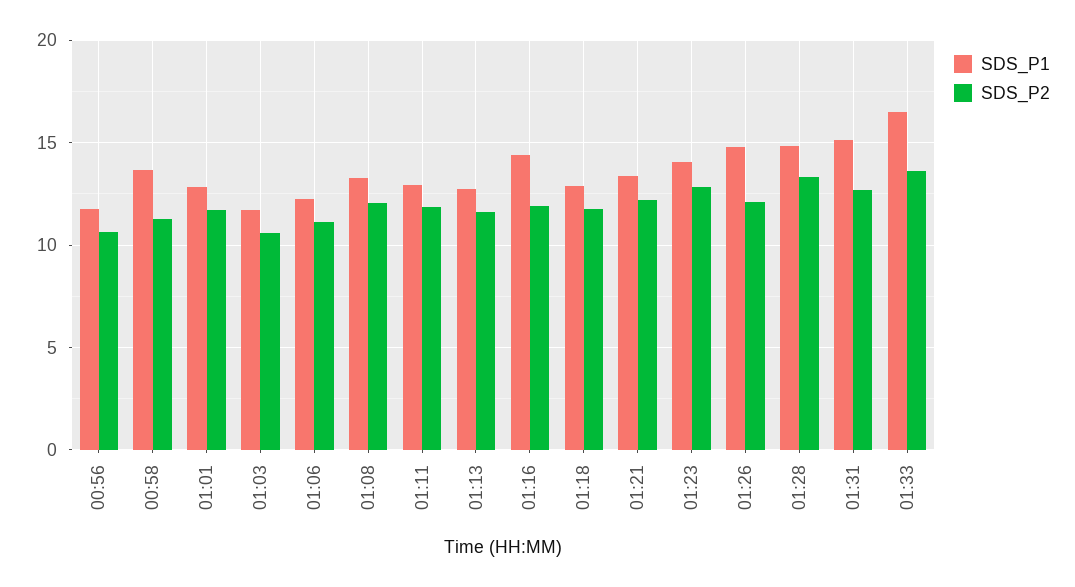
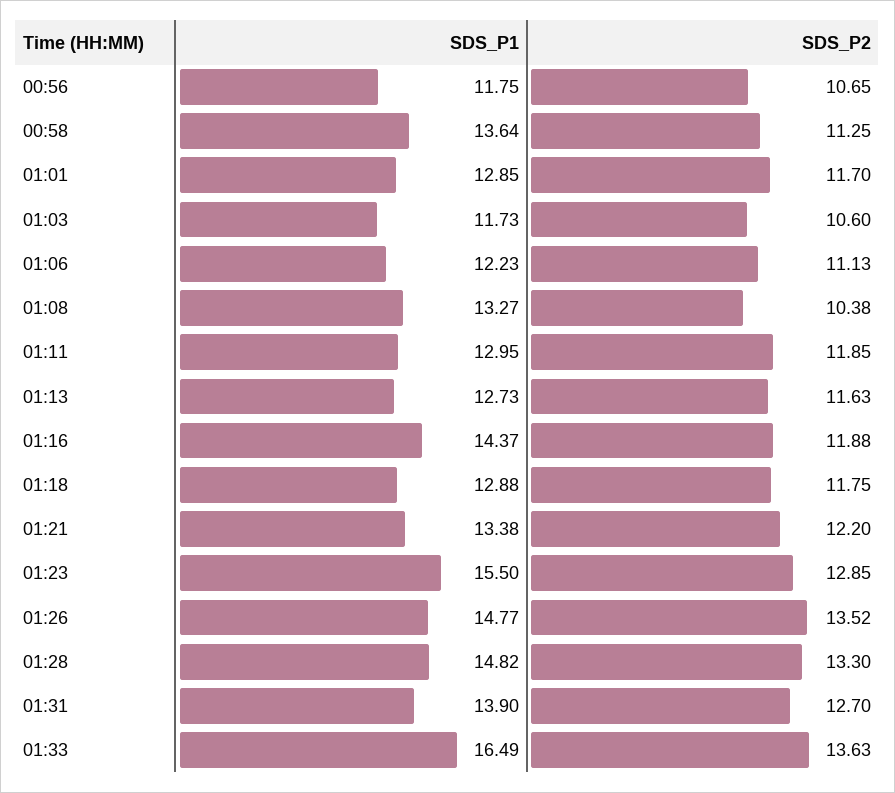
SDS_P2, 01:08: 12 -> 10.38
SDS_P1, 01:23: 14 -> 15.5
SDS_P2, 01:26: 12 -> 13.52
SDS_P1, 01:31: 15 -> 13.9

